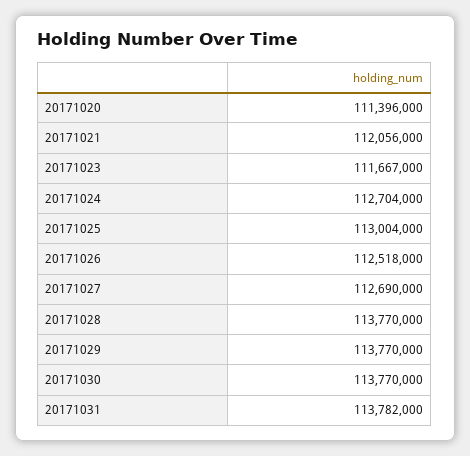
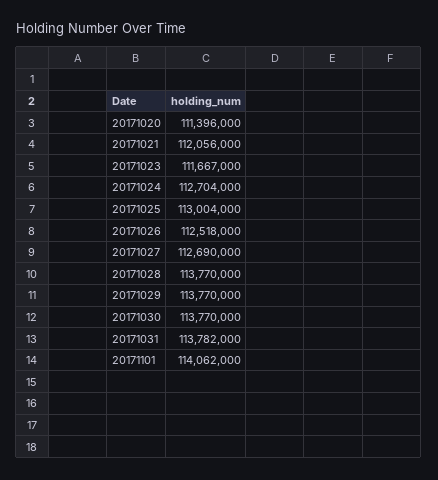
20171101: none -> 114062000

